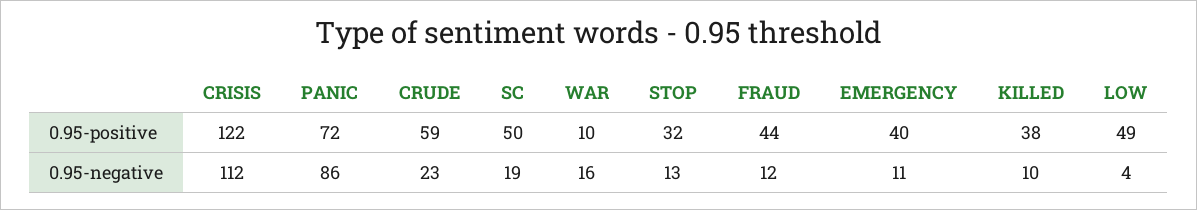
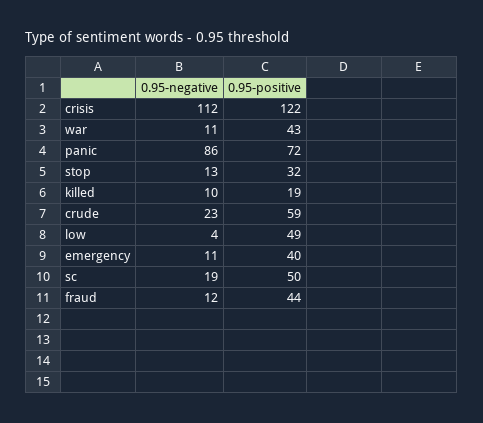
WAR, 0.95-positive: 10 -> 43
KILLED, 0.95-positive: 38 -> 19
WAR, 0.95-negative: 16 -> 11

